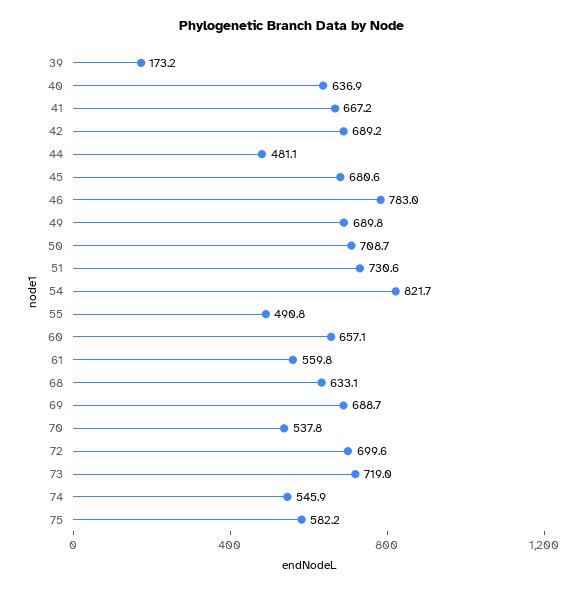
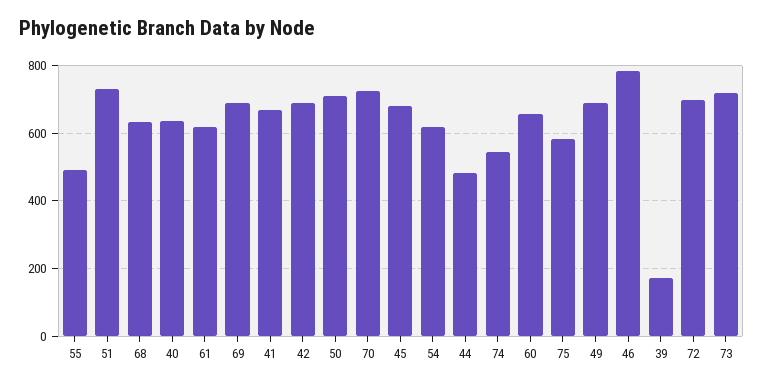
54: 821.7 -> 620
61: 559.8 -> 620
70: 537.8 -> 720

